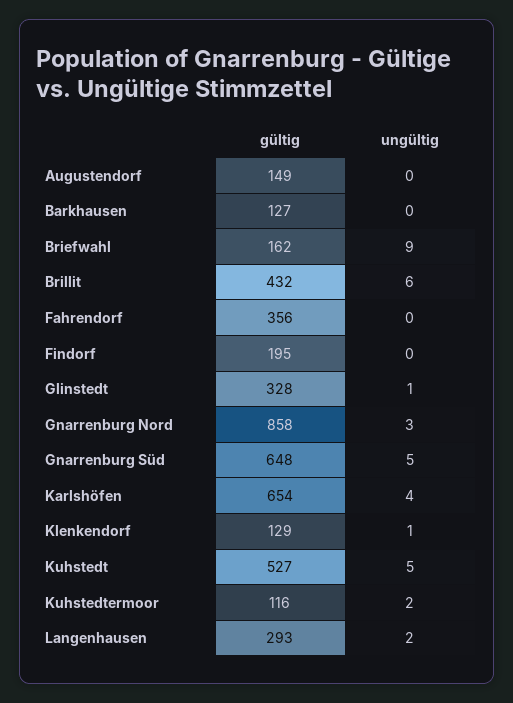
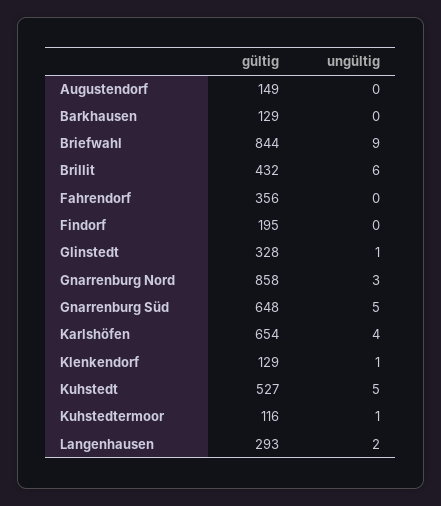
gültig, Barkhausen: 127 -> 129
gültig, Briefwahl: 162 -> 844
ungültig, Kuhstedtermoor: 2 -> 1

